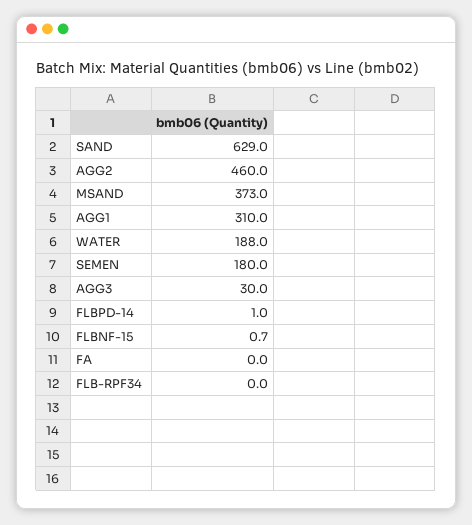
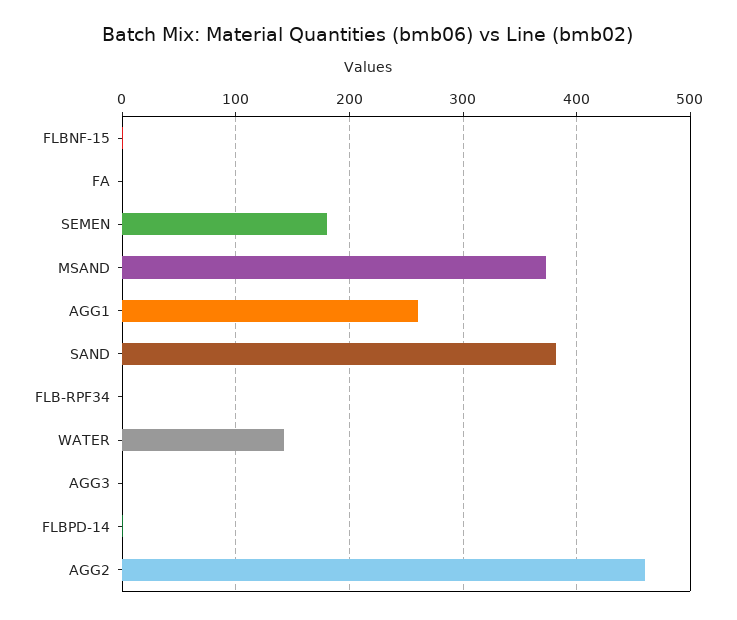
SAND: 629 -> 380
AGG1: 310 -> 260
WATER: 188 -> 140
AGG3: 30 -> 0

